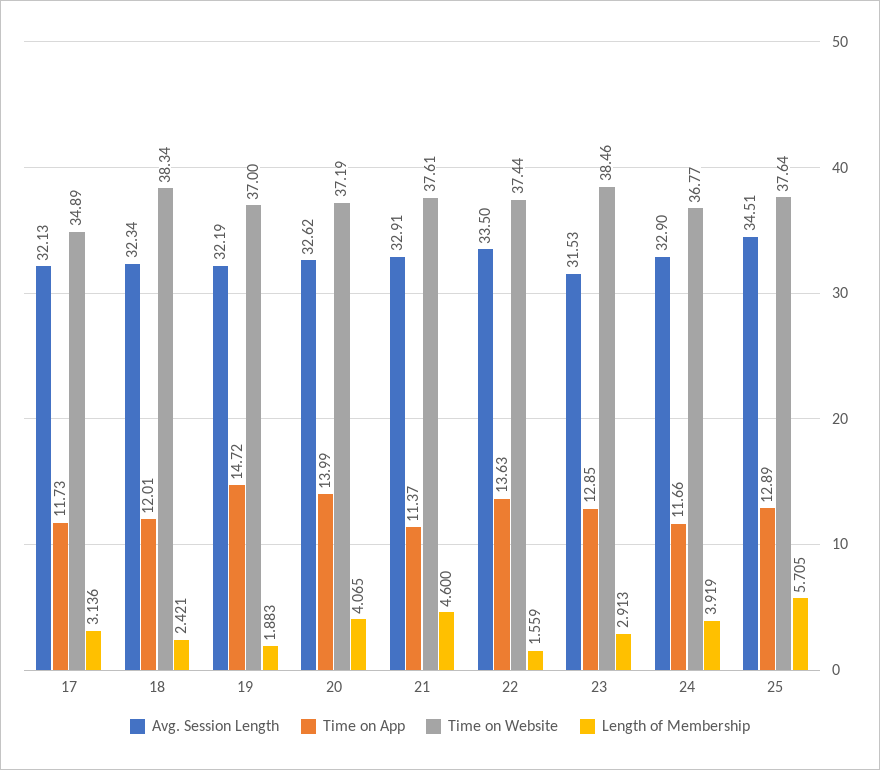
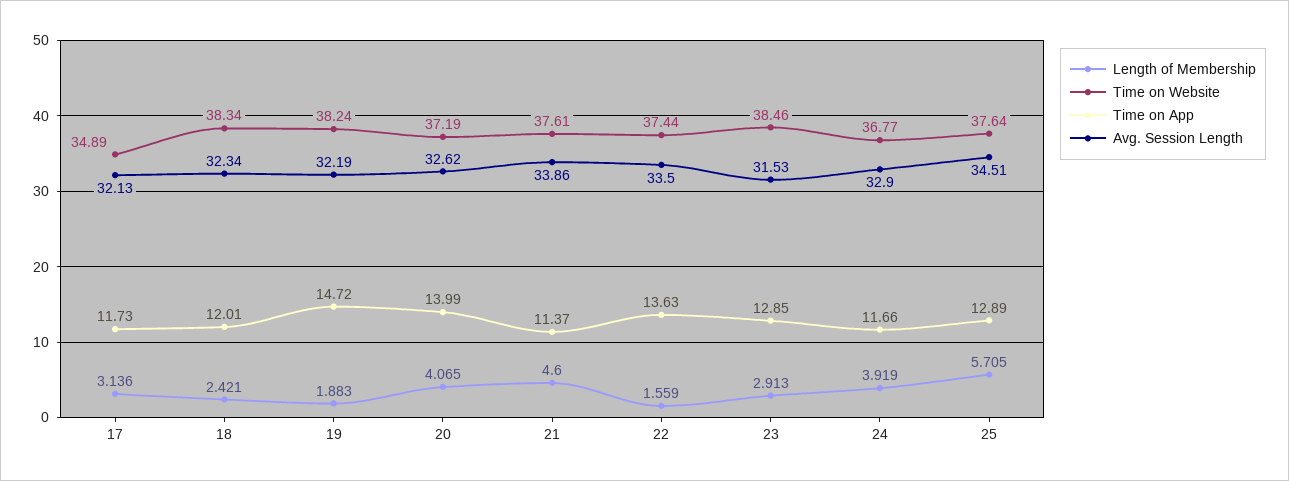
Time on Website, 19: 37 -> 38.24
Avg. Session Length, 21: 32.91 -> 33.86

